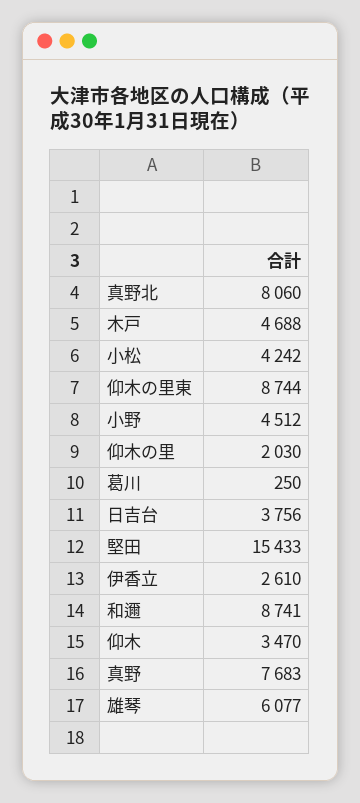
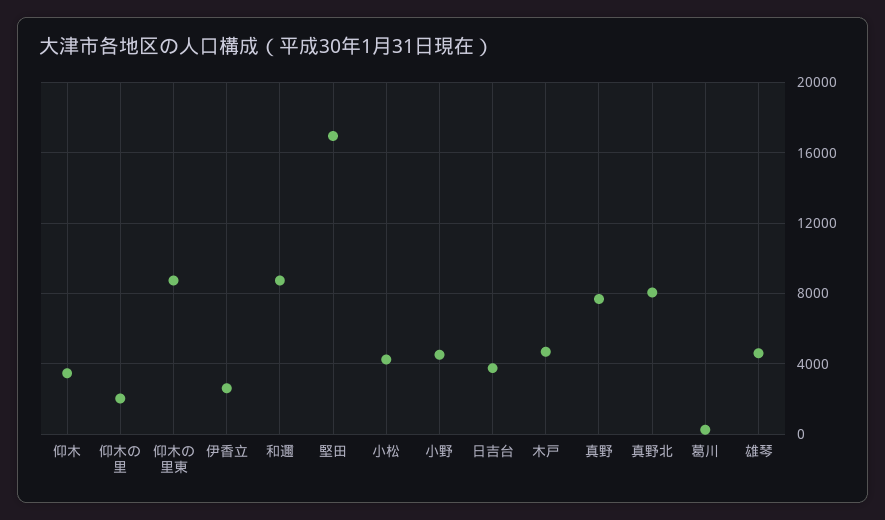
堅田: 15433 -> 17000
雄琴: 6077 -> 4500

